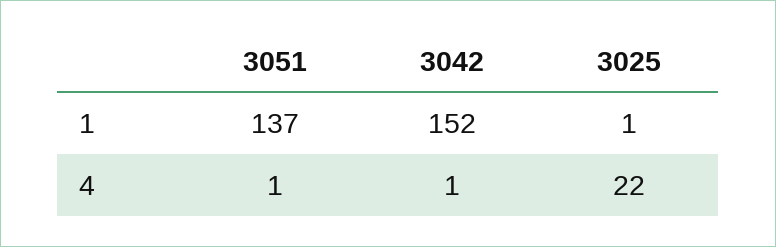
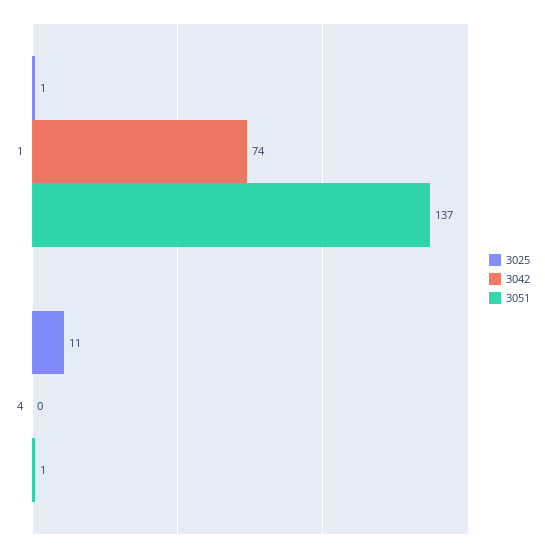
3042, 1: 152 -> 74
3042, 4: 1 -> 0
3025, 4: 22 -> 11

